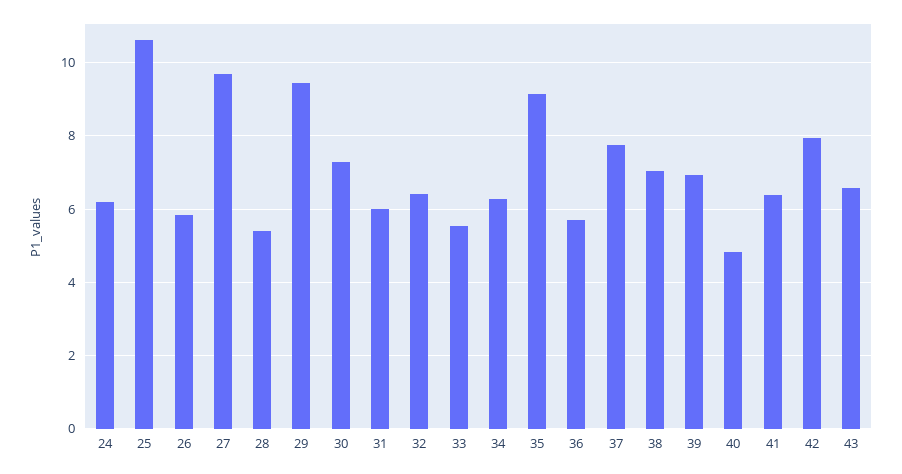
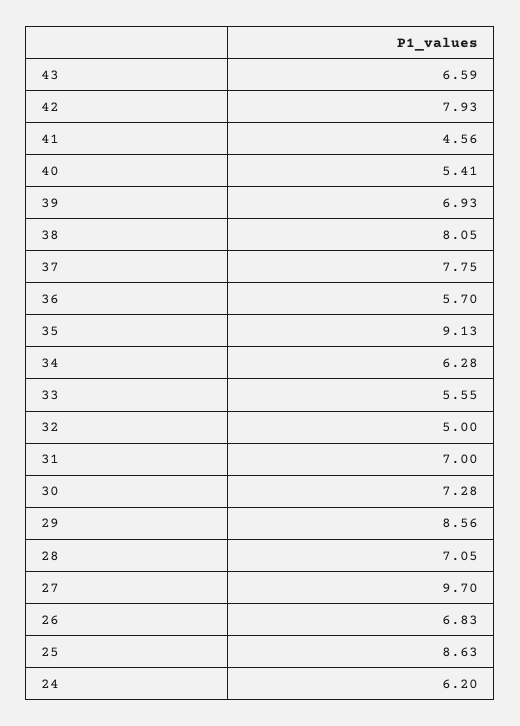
25: 10.6 -> 8.63
26: 5.8 -> 6.83
28: 5.4 -> 7.05
29: 9.4 -> 8.56
31: 6 -> 7
32: 6.4 -> 5
38: 7 -> 8.05
40: 4.8 -> 5.41
41: 6.4 -> 4.56

